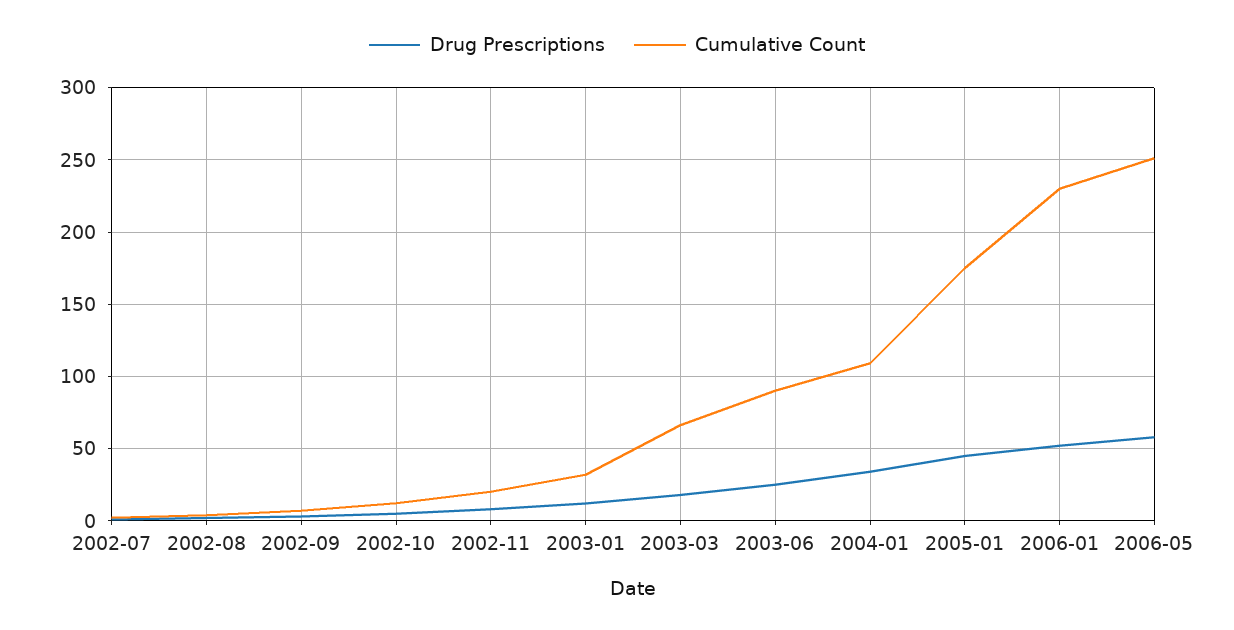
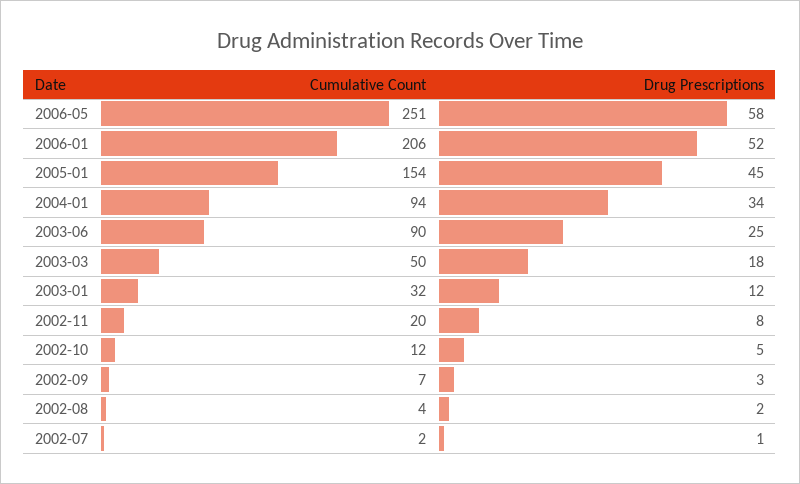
Cumulative Count, 2003-03: 65 -> 50
Cumulative Count, 2004-01: 110 -> 94
Cumulative Count, 2005-01: 175 -> 154
Cumulative Count, 2006-01: 230 -> 206

